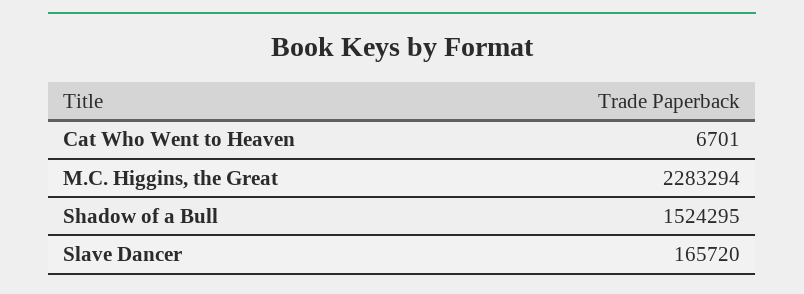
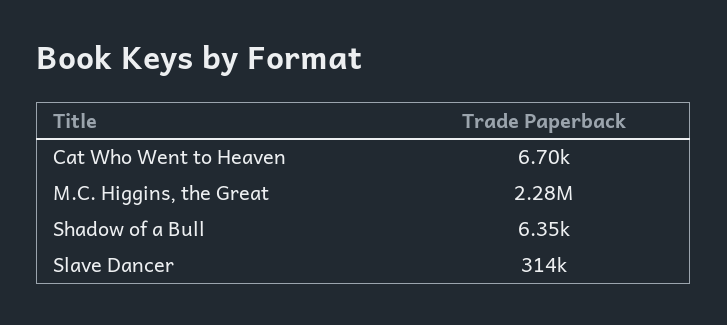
Shadow of a Bull: 1524295 -> 6350
Slave Dancer: 165720 -> 314000

